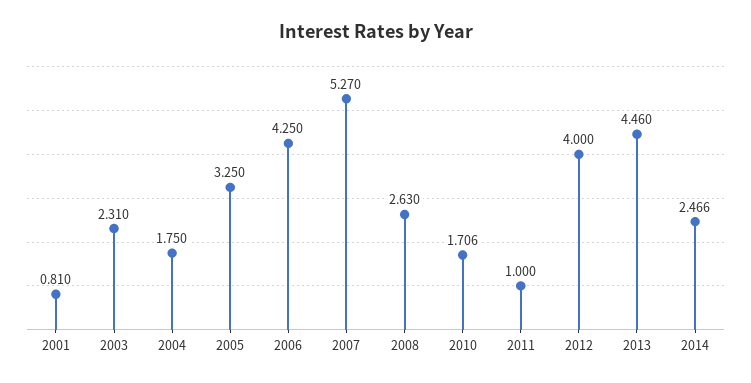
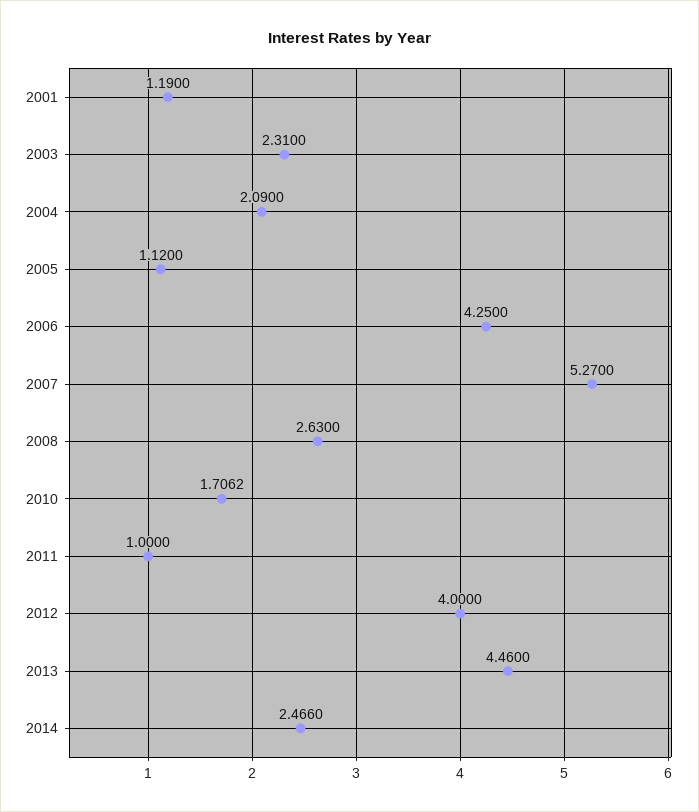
2001: 0.81 -> 1.19
2004: 1.75 -> 2.09
2005: 3.25 -> 1.12

